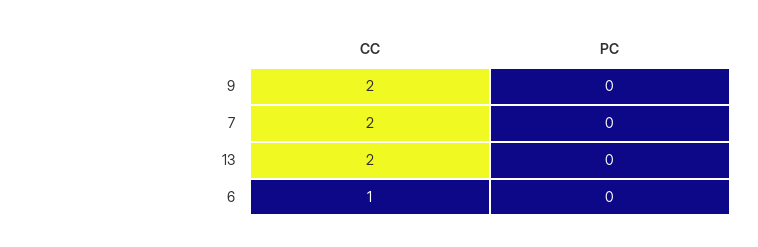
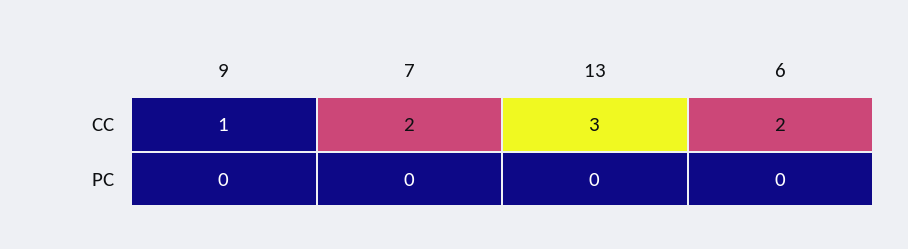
CC, 9: 2 -> 1
CC, 13: 2 -> 3
CC, 6: 1 -> 2

